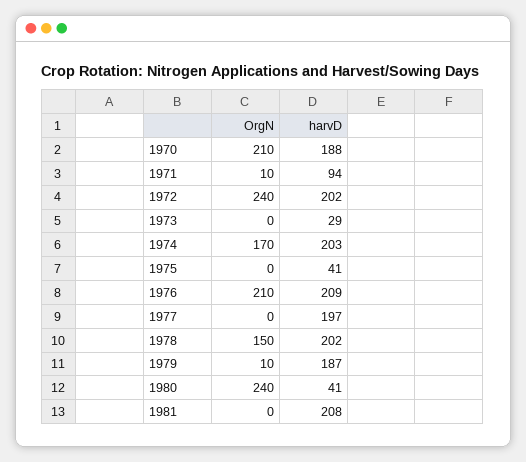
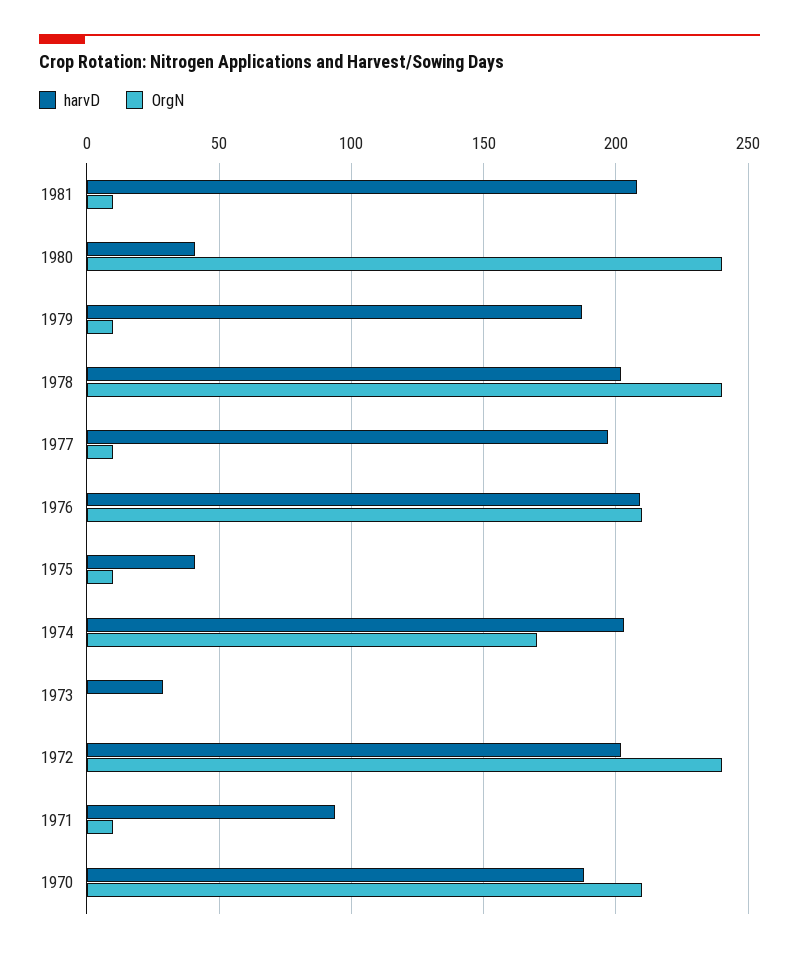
OrgN, 1975: 0 -> 10
OrgN, 1977: 0 -> 10
OrgN, 1978: 150 -> 240
OrgN, 1981: 0 -> 10

